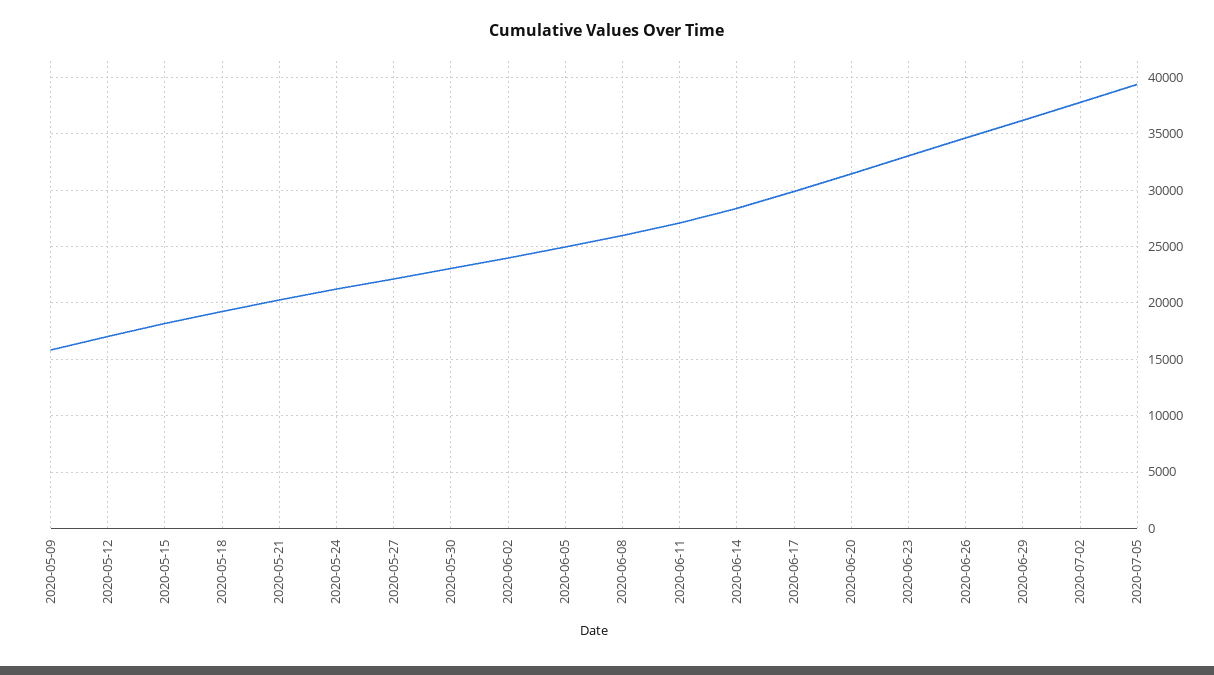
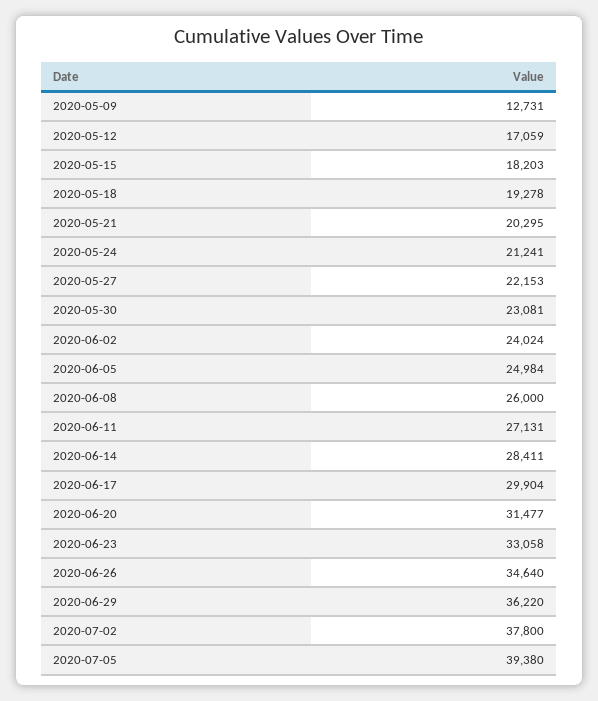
2020-05-09: 16000 -> 12731

